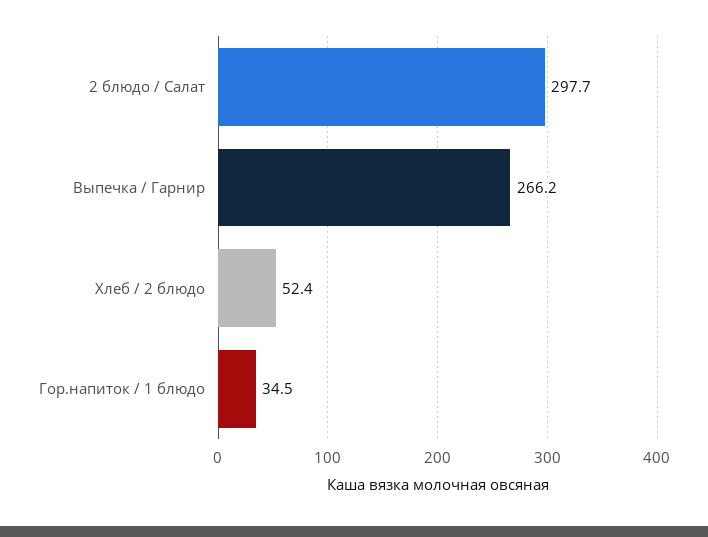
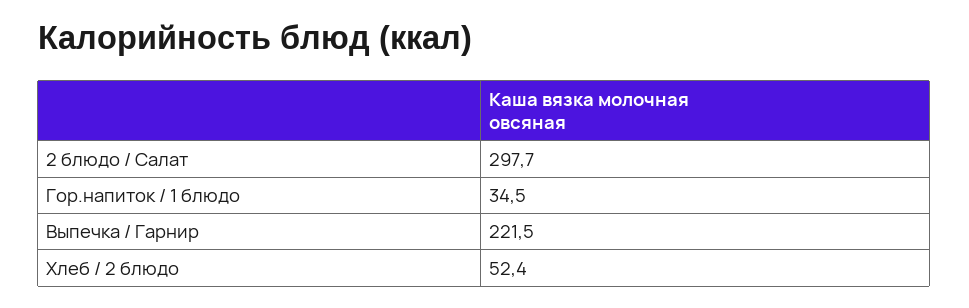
Выпечка / Гарнир: 266.2 -> 221.5

